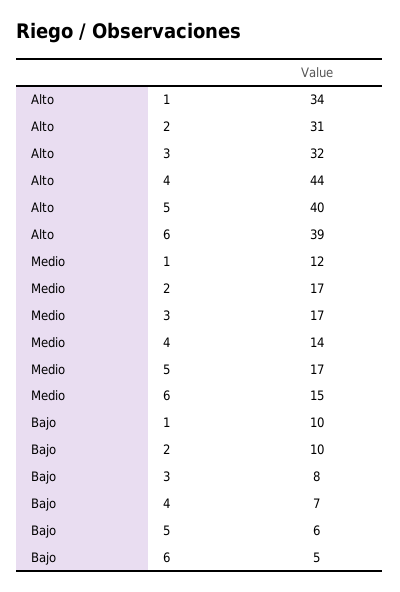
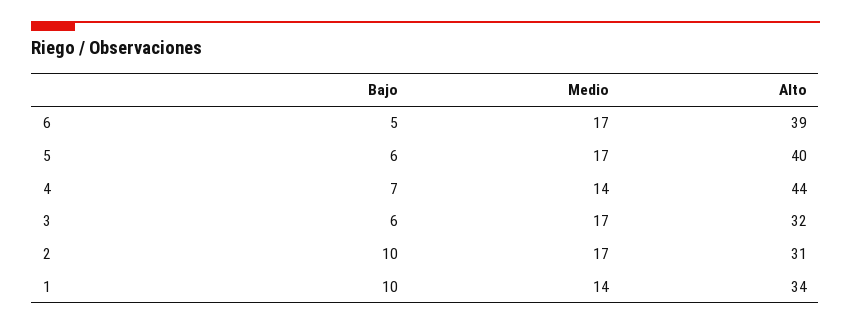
Medio, 1: 12 -> 14
Medio, 6: 15 -> 17
Bajo, 3: 8 -> 6

